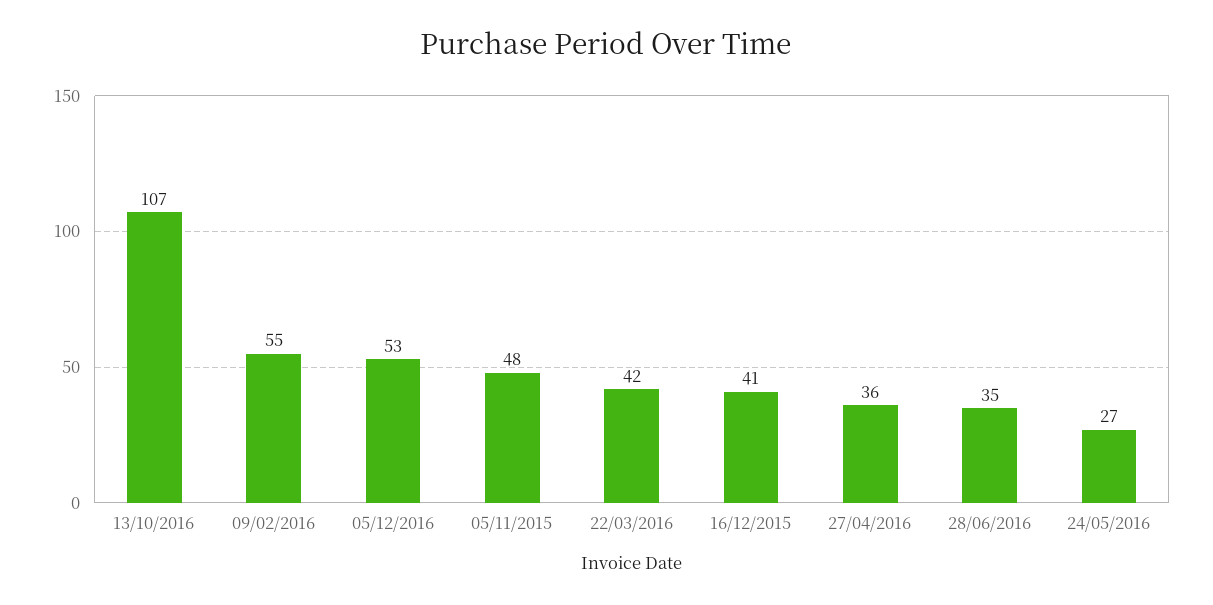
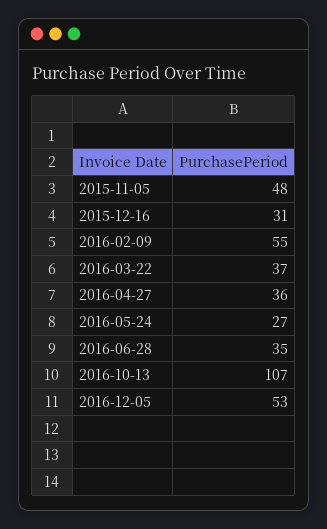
22/03/2016: 42 -> 37
16/12/2015: 41 -> 31

